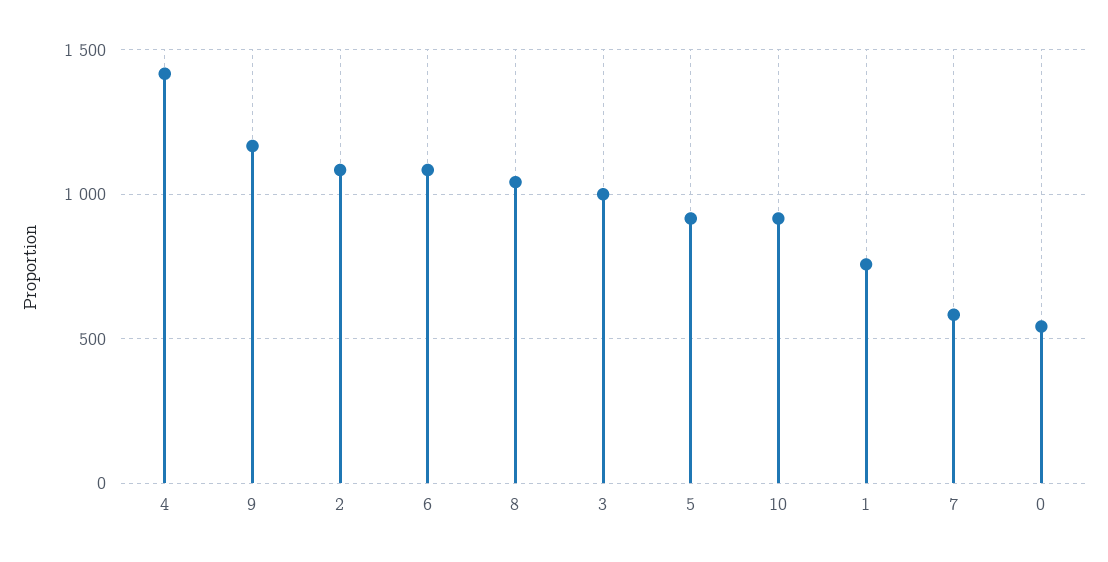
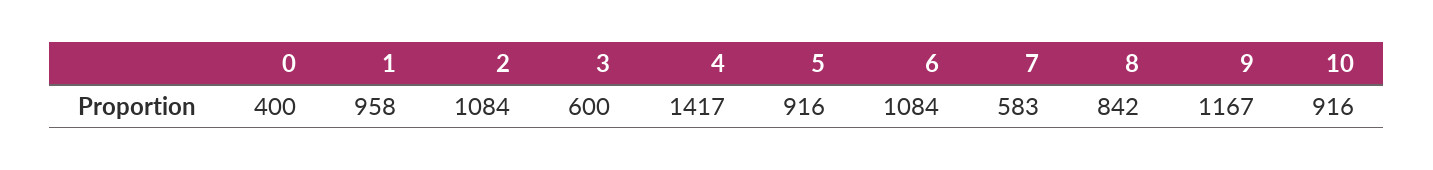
8: 1050 -> 842
3: 1000 -> 600
1: 750 -> 958
0: 550 -> 400

